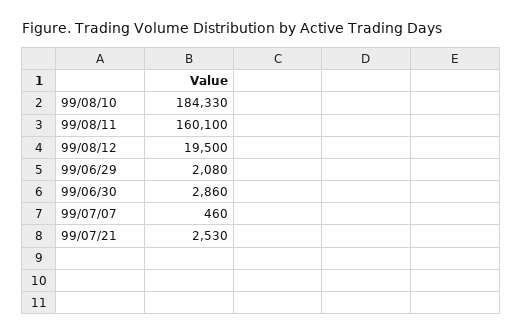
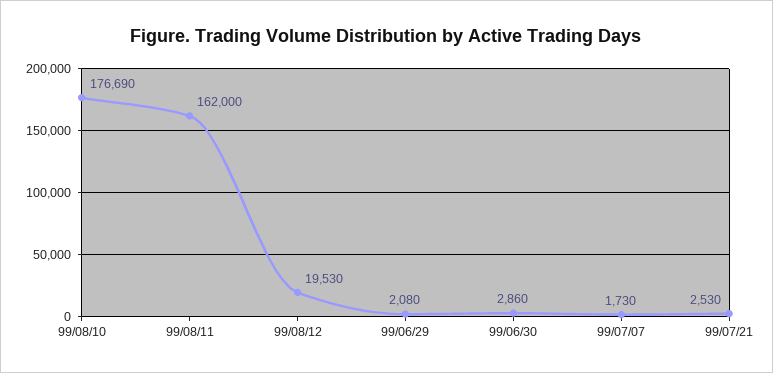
99/08/10: 184330 -> 176690
99/08/11: 160100 -> 162000
99/08/12: 19500 -> 19530
99/07/07: 460 -> 1730

